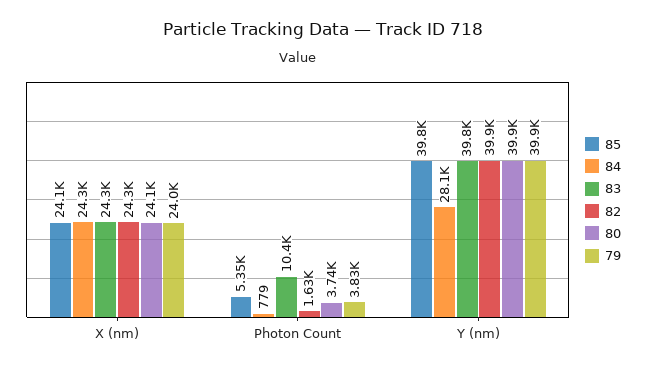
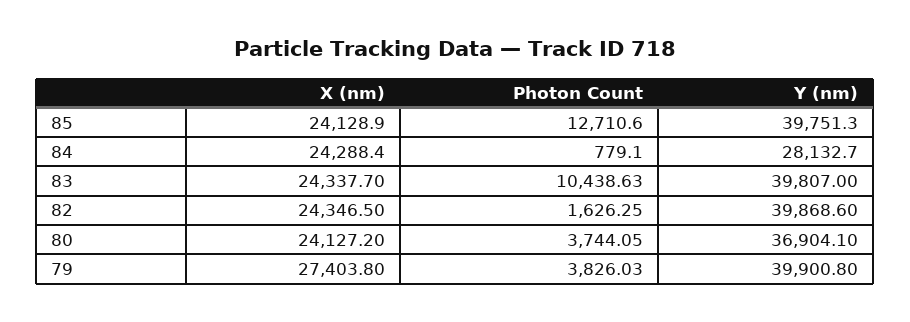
79, X (nm): 24000 -> 27403.8
85, Photon Count: 5350 -> 12710.6
80, Y (nm): 39900 -> 36904.1

